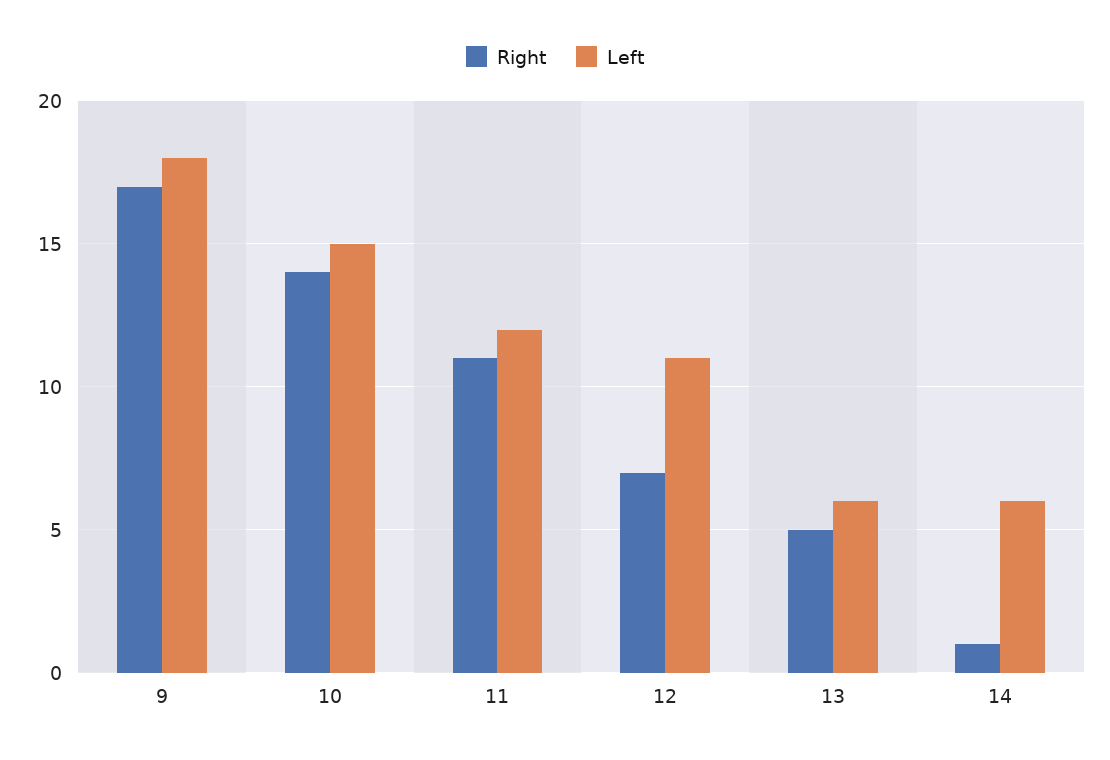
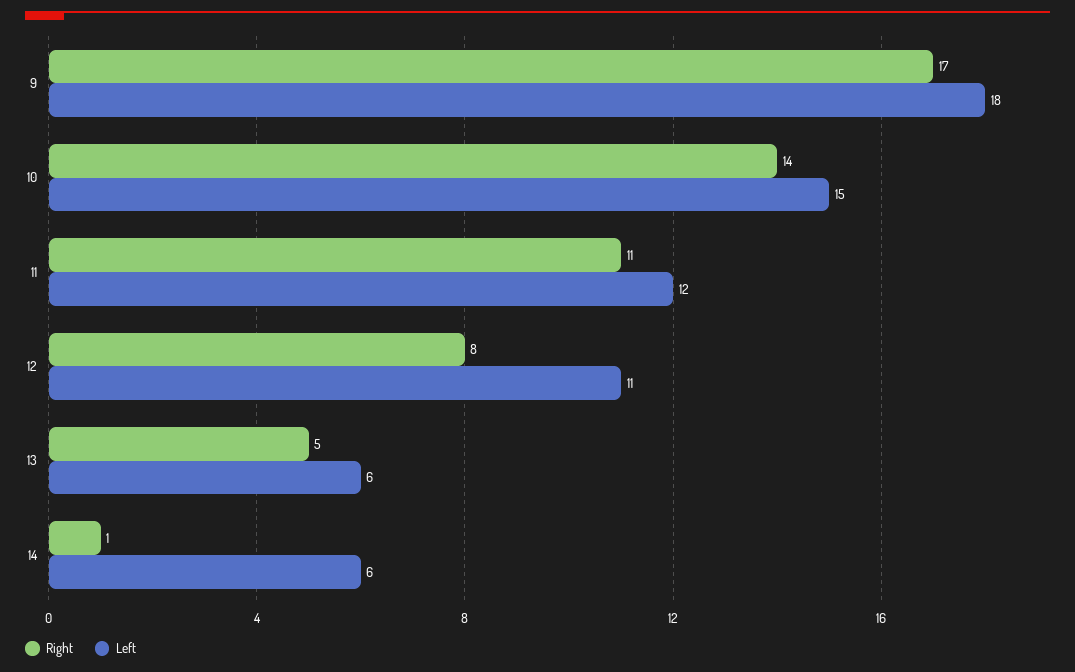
Right, 12: 7 -> 8

